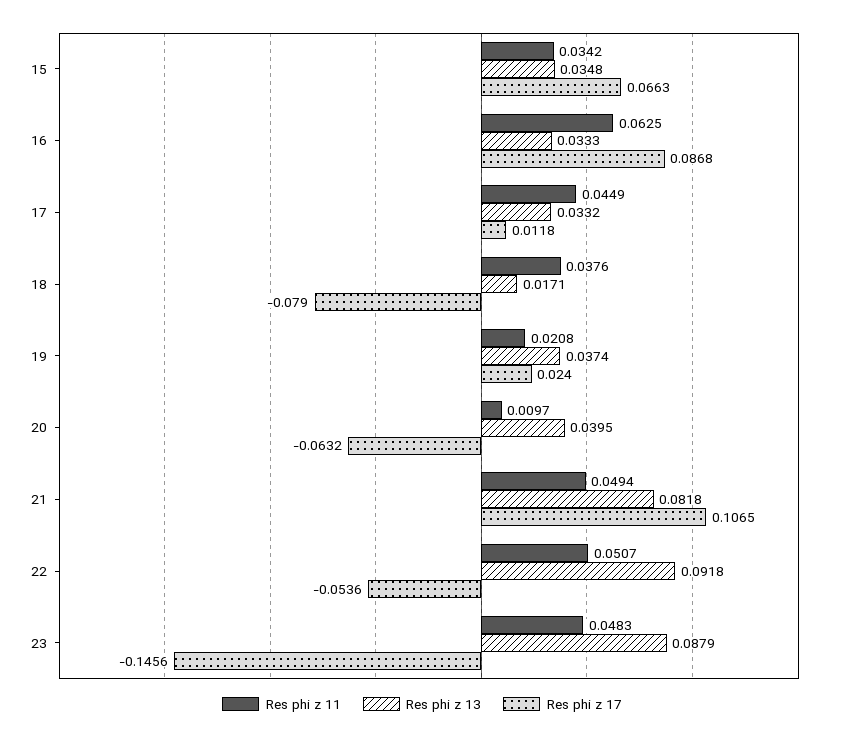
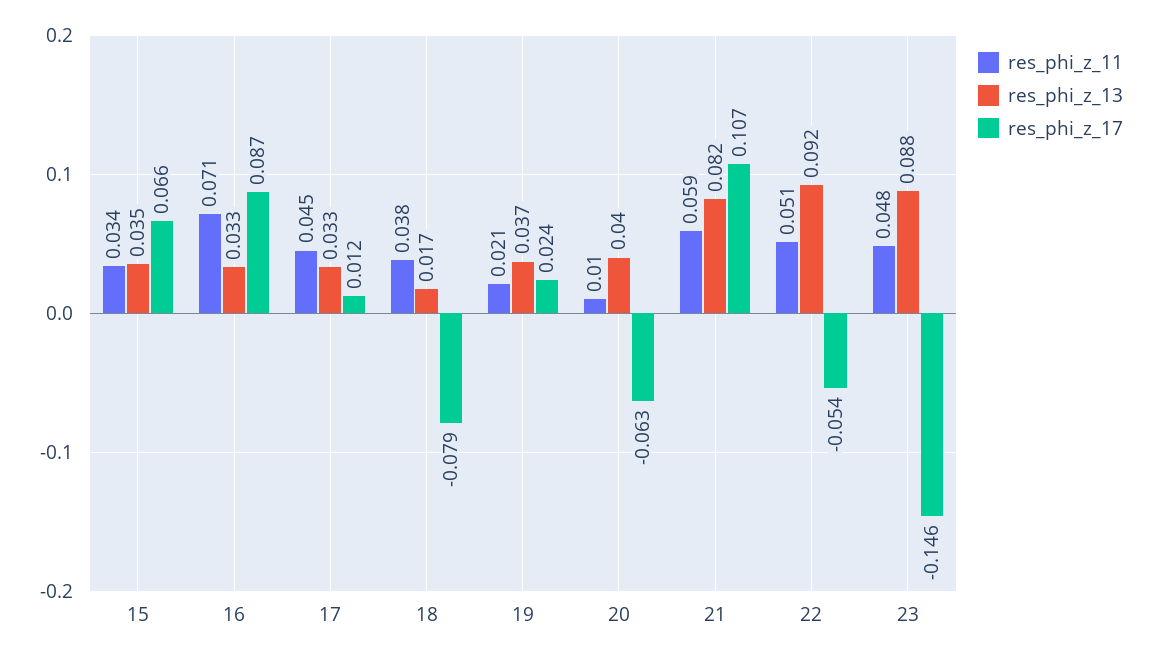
Res phi z 11, 16: 0.0625 -> 0.071
Res phi z 11, 21: 0.0494 -> 0.059

